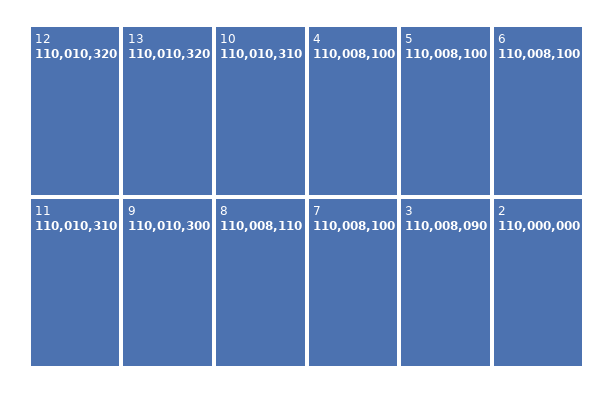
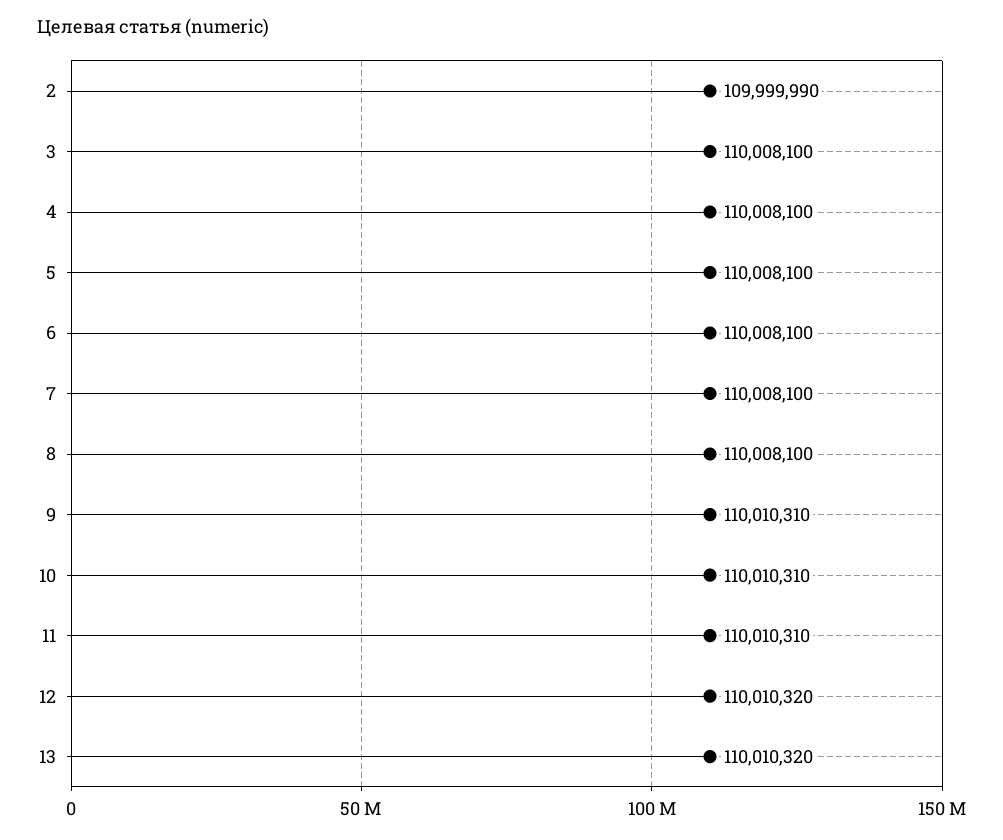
9: 110010300 -> 110010310
8: 110008110 -> 110008100
3: 110008090 -> 110008100
2: 110000000 -> 109999990

